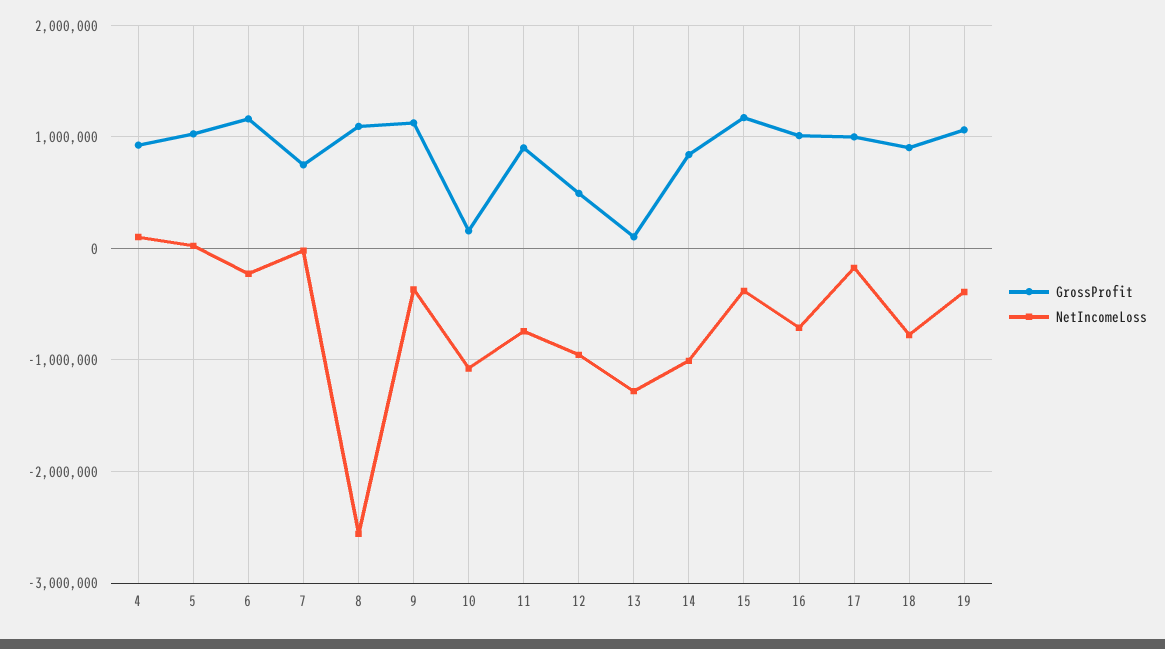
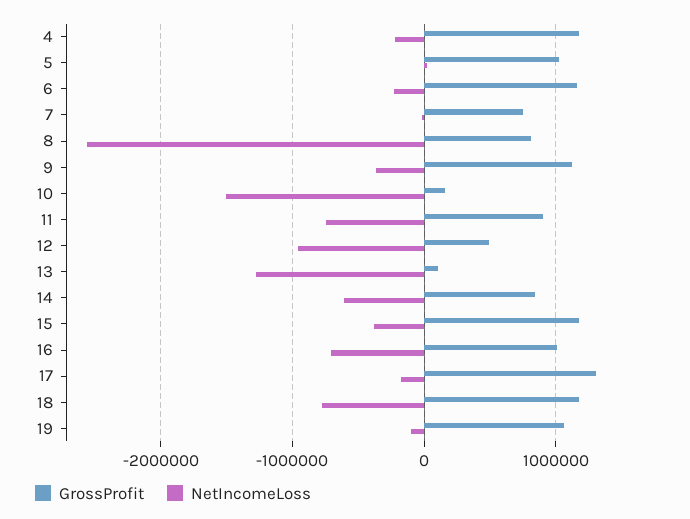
GrossProfit, 4: 900000 -> 1200000
NetIncomeLoss, 4: 100000 -> -200000
GrossProfit, 8: 1100000 -> 800000
NetIncomeLoss, 10: -1100000 -> -1500000
NetIncomeLoss, 14: -1000000 -> -600000
GrossProfit, 17: 1000000 -> 1300000
GrossProfit, 18: 900000 -> 1200000
NetIncomeLoss, 19: -400000 -> -100000

